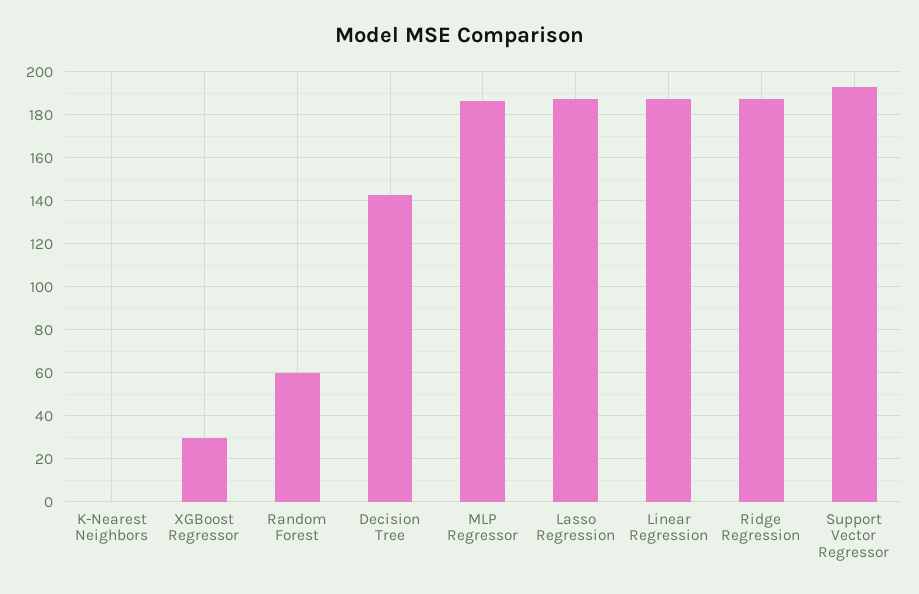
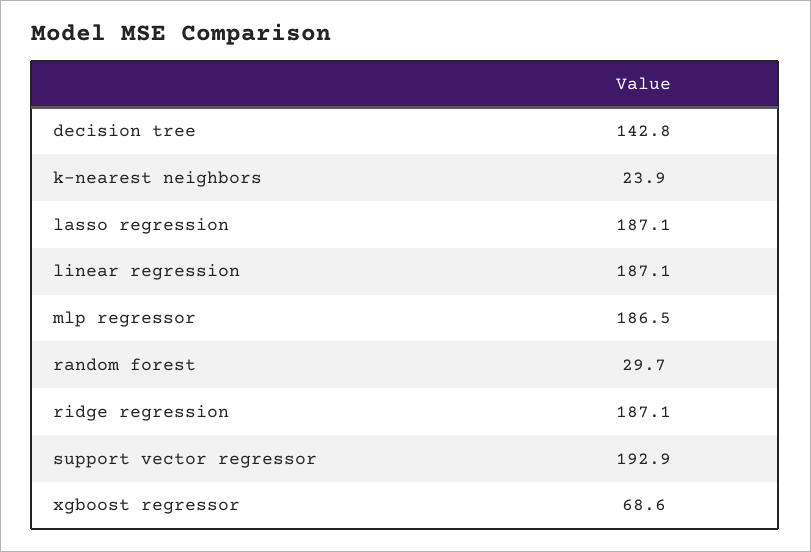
K-Nearest Neighbors: 0 -> 23.9
XGBoost Regressor: 30 -> 68.6
Random Forest: 60 -> 29.7

